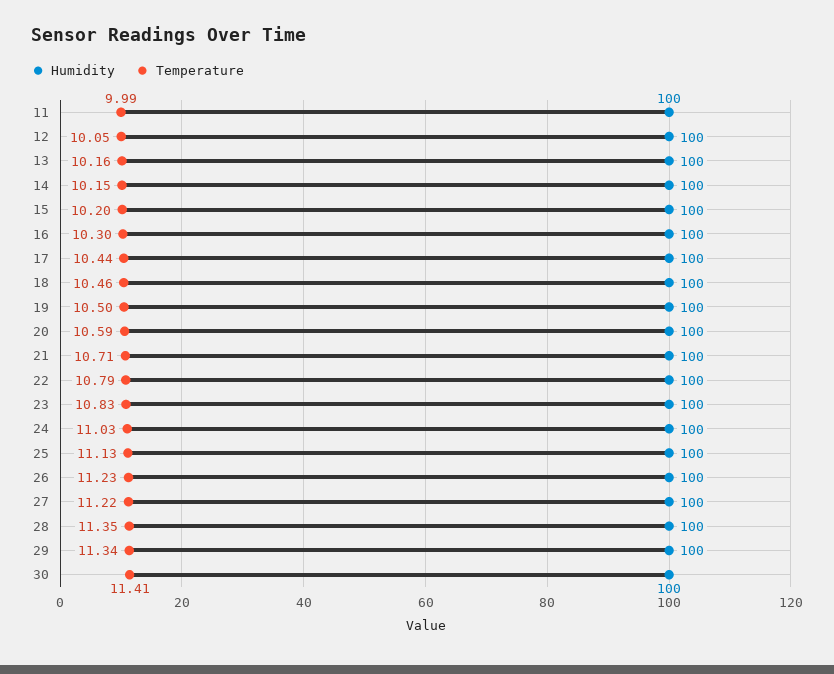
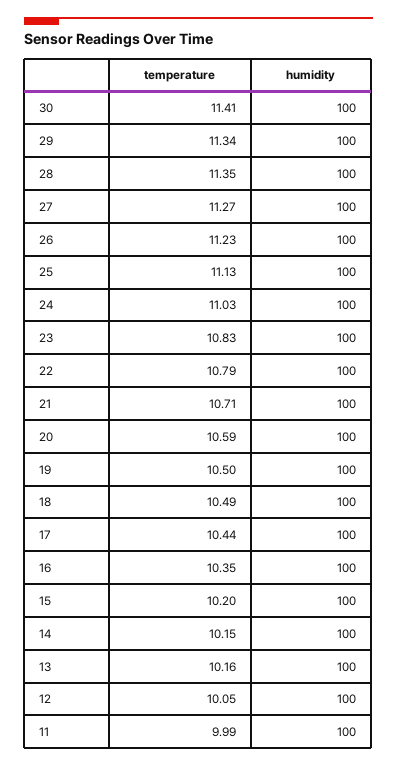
Temperature, 16: 10.3 -> 10.35
Temperature, 18: 10.46 -> 10.49
Temperature, 27: 11.22 -> 11.27

